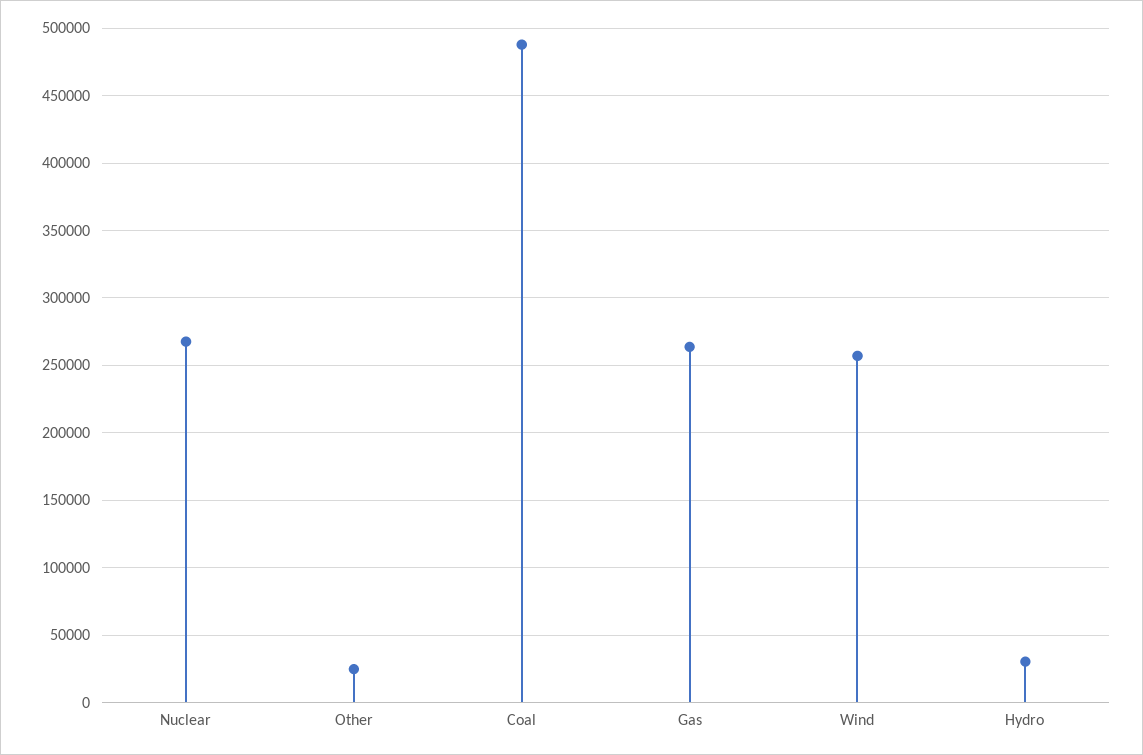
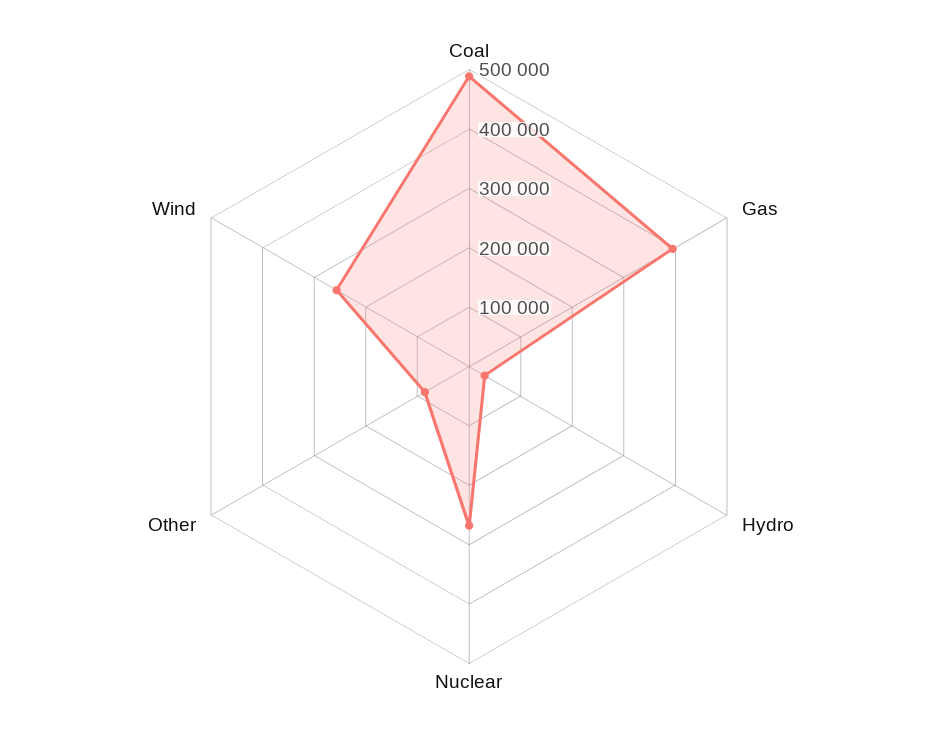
Other: 25000 -> 80000
Gas: 265000 -> 400000

